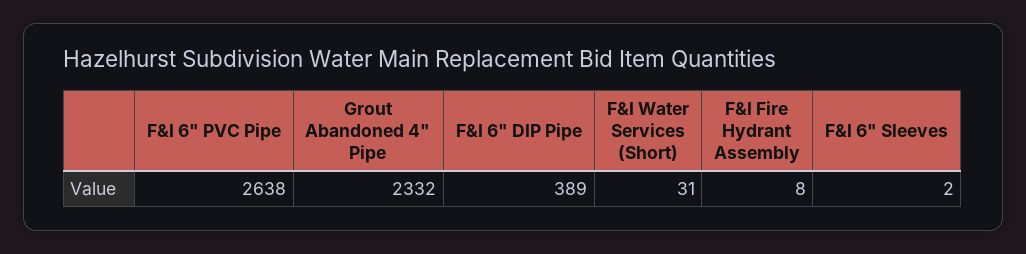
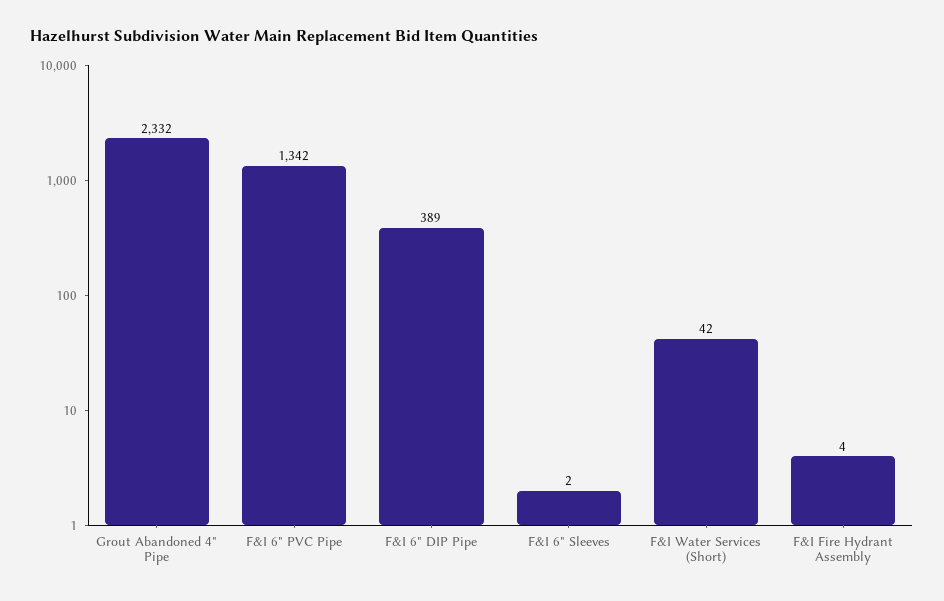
F&I 6" PVC Pipe: 2638 -> 1342
F&I Water Services (Short): 31 -> 42
F&I Fire Hydrant Assembly: 8 -> 4

